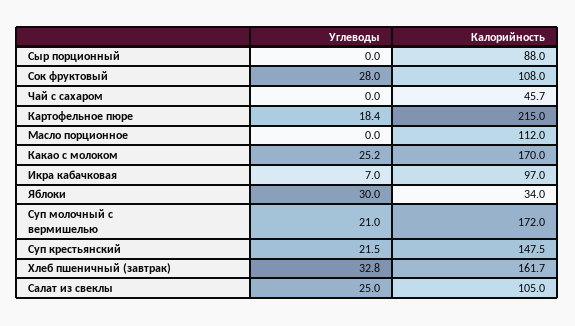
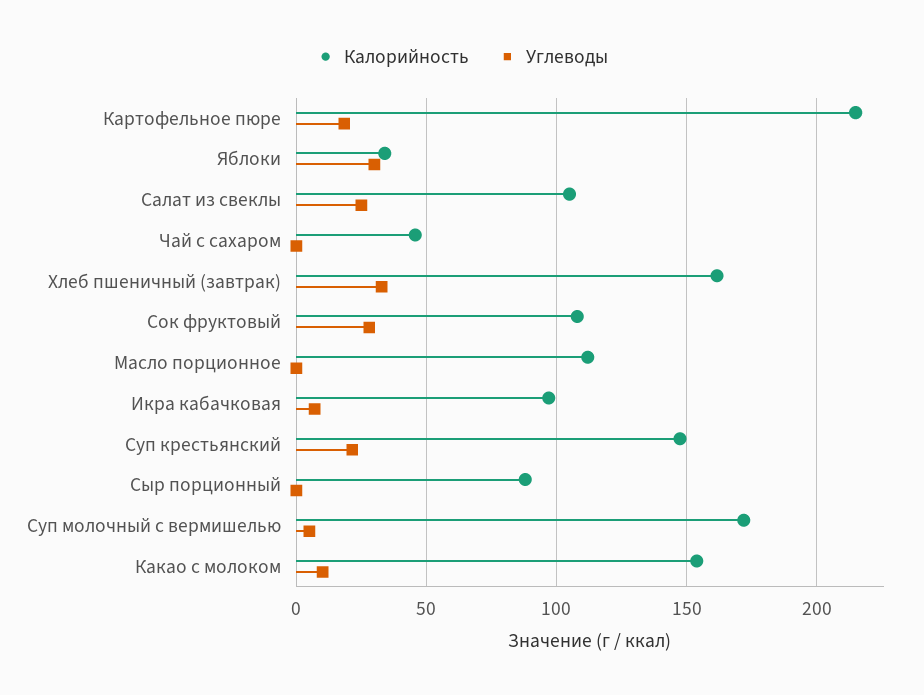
Углеводы, Какао с молоком: 25.2 -> 10
Калорийность, Какао с молоком: 170 -> 155
Углеводы, Суп молочный с вермишелью: 21 -> 5

